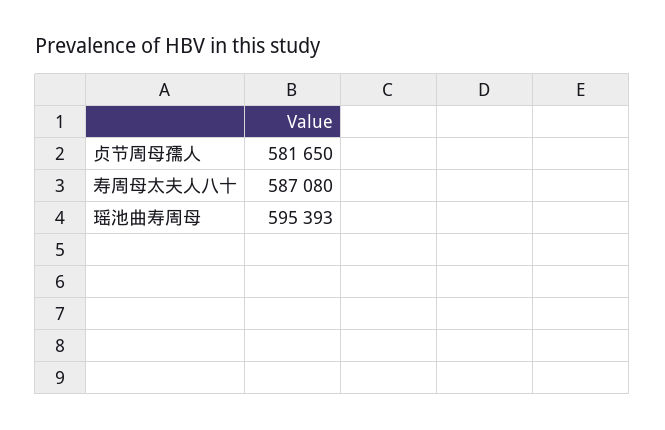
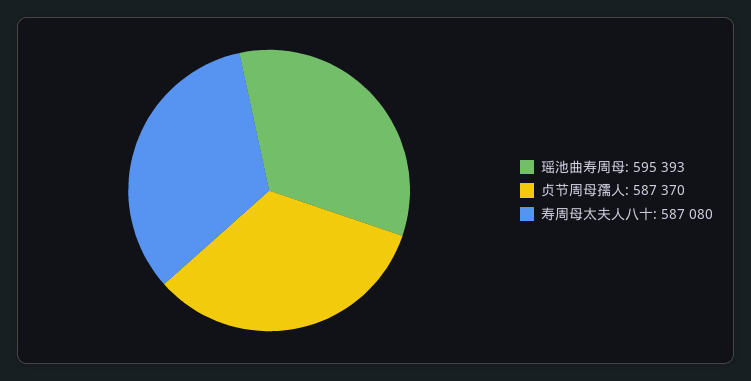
贞节周母孺人: 581650 -> 587370

